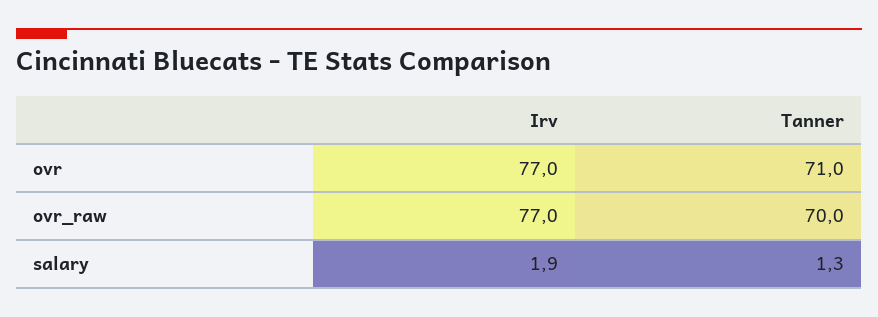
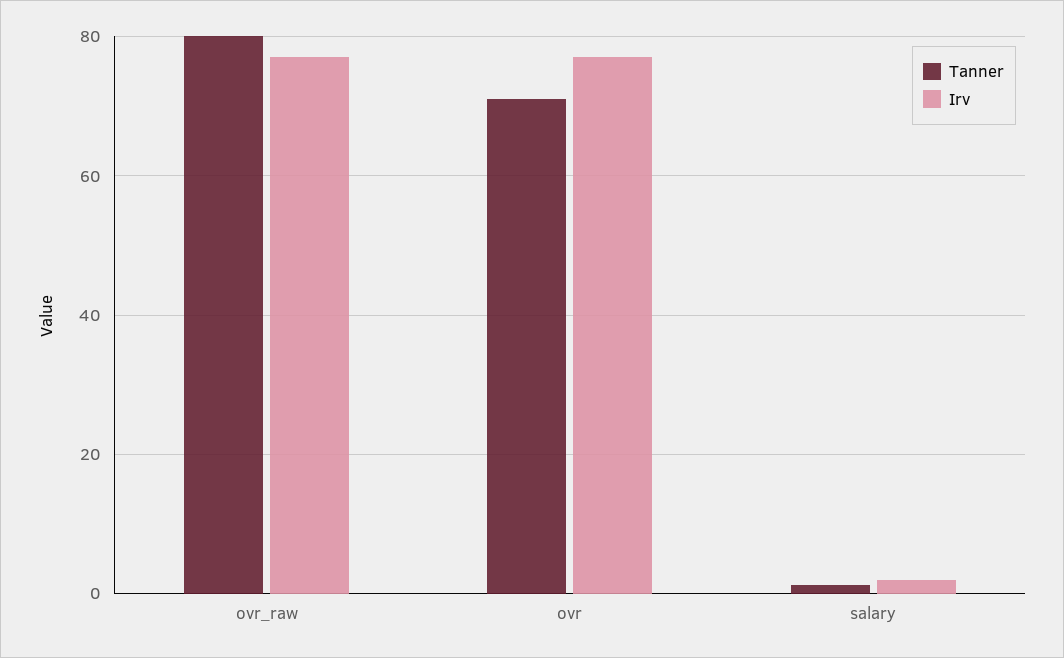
Tanner, ovr_raw: 70 -> 80

